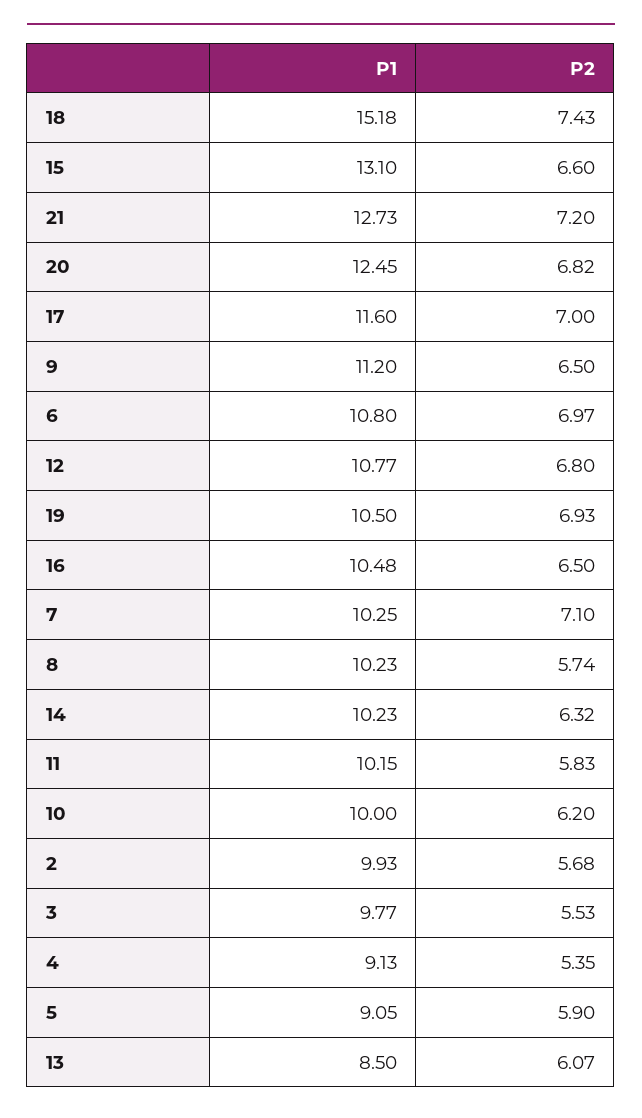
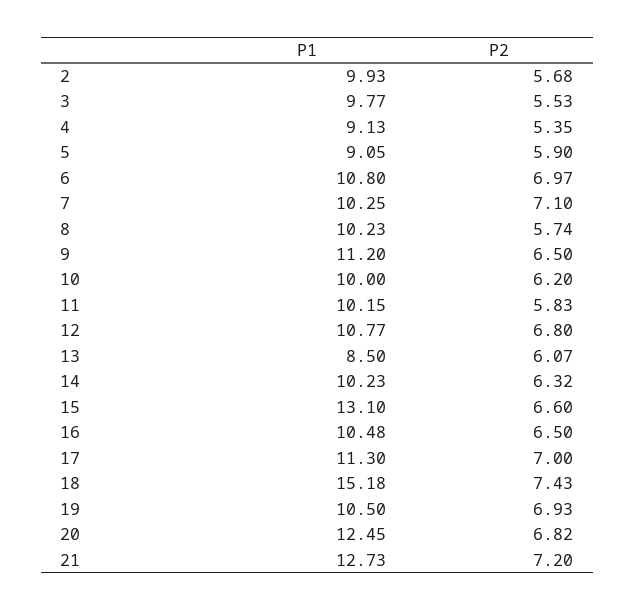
P1, 17: 11.6 -> 11.3

